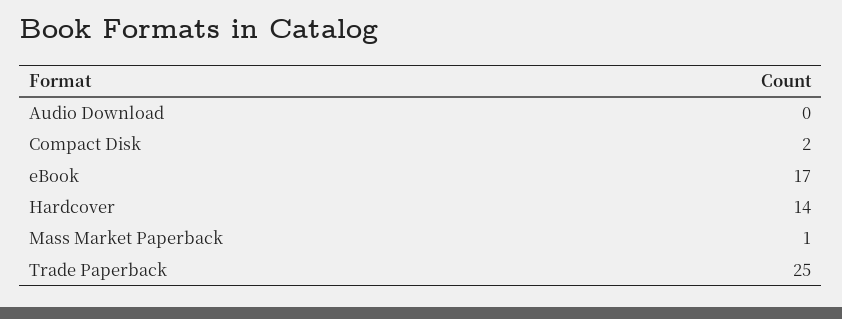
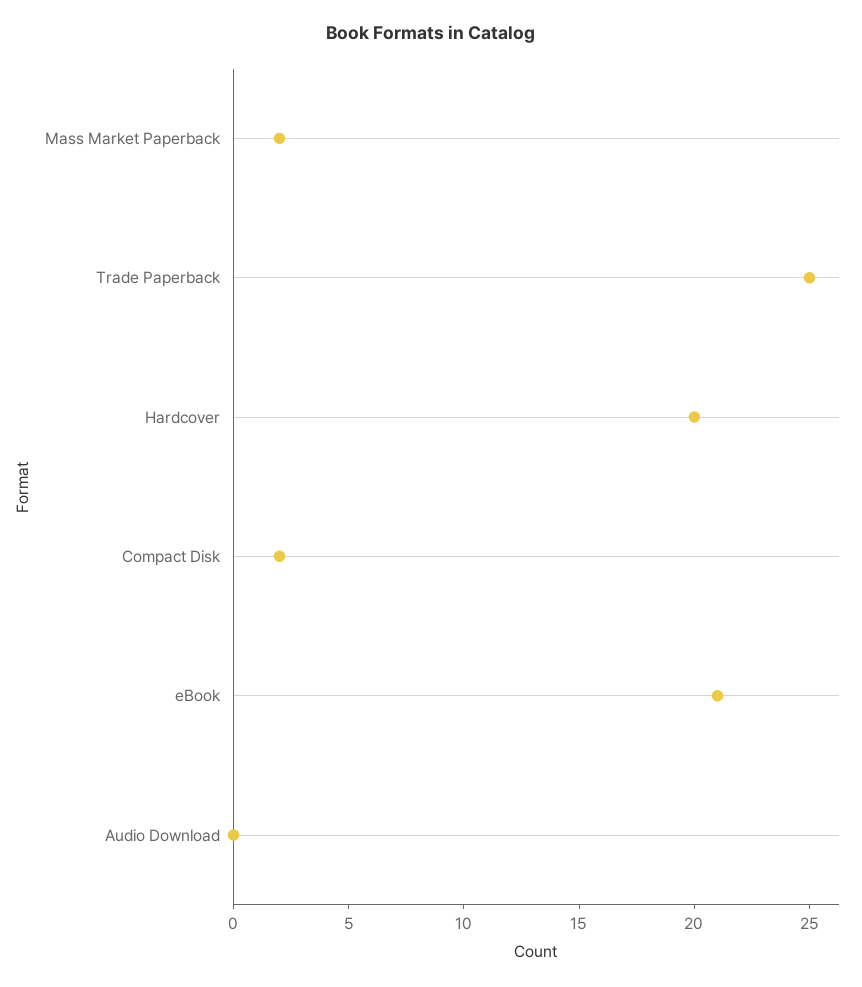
eBook: 17 -> 21
Hardcover: 14 -> 20
Mass Market Paperback: 1 -> 2

